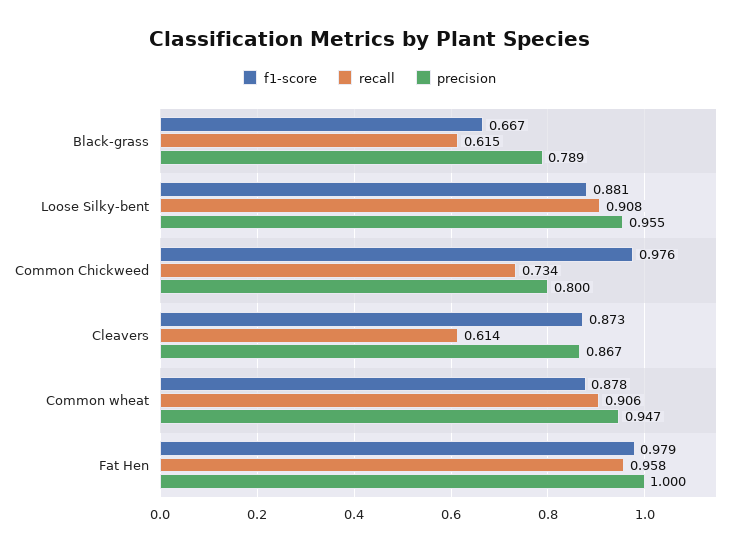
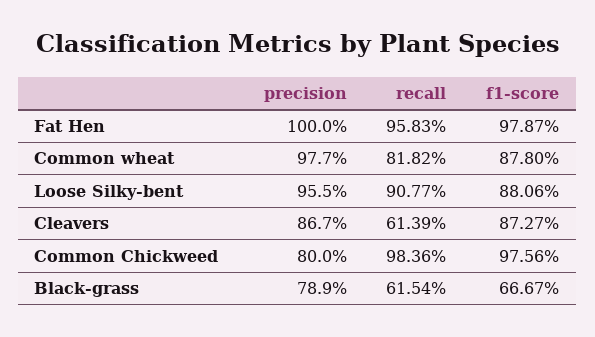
recall, Common Chickweed: 0.734 -> 0.9836
recall, Common wheat: 0.906 -> 0.8182
precision, Common wheat: 0.947 -> 0.977

